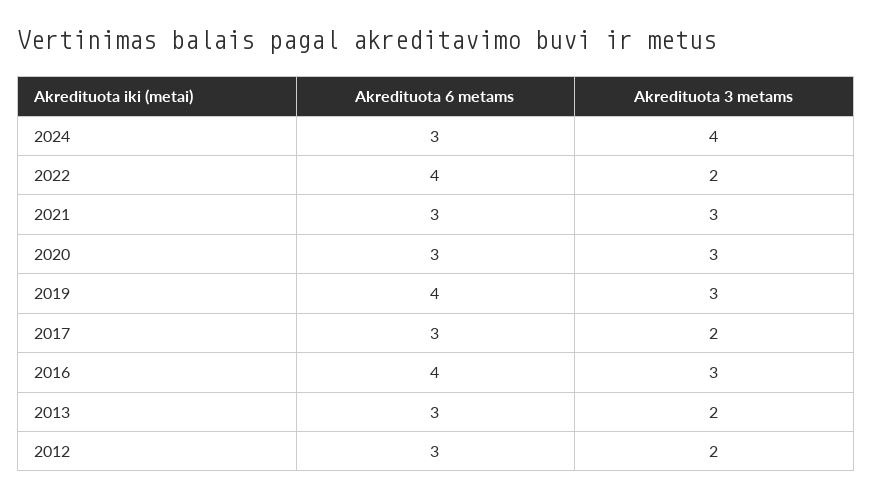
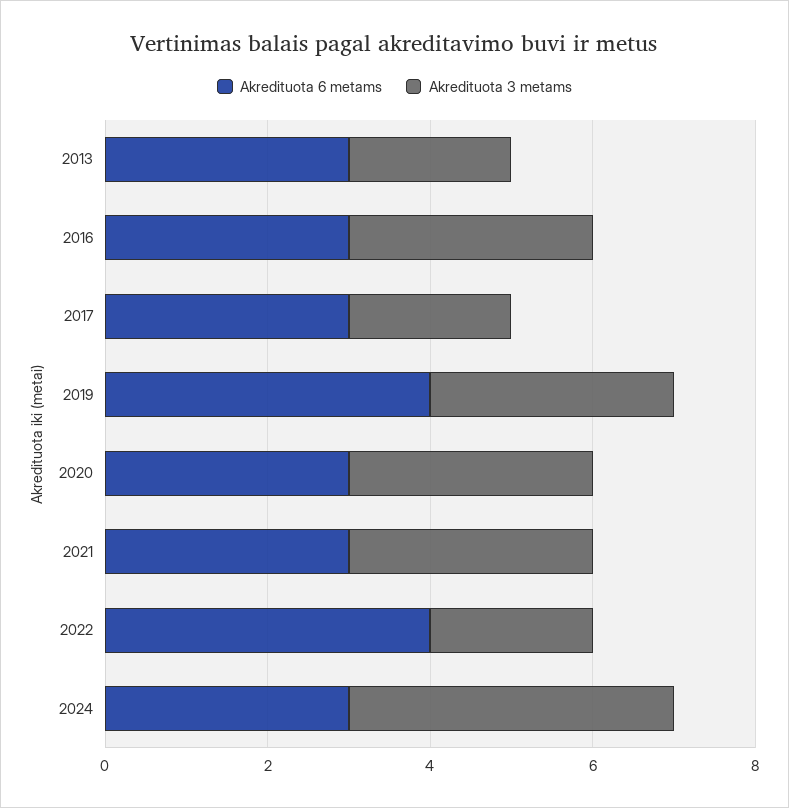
Akredituota 6 metams, 2016: 4 -> 3
Akredituota 6 metams, 2012: 3 -> none
Akredituota 3 metams, 2012: 2 -> none

